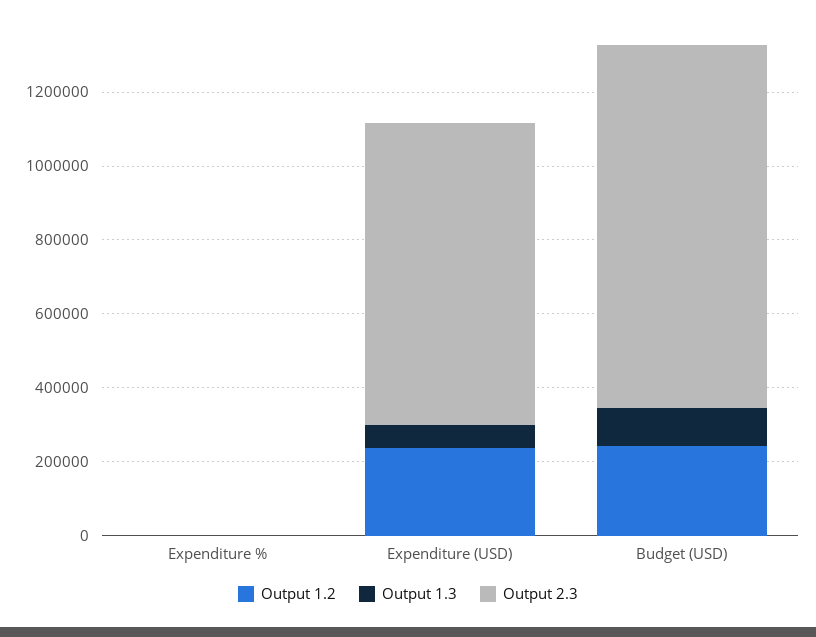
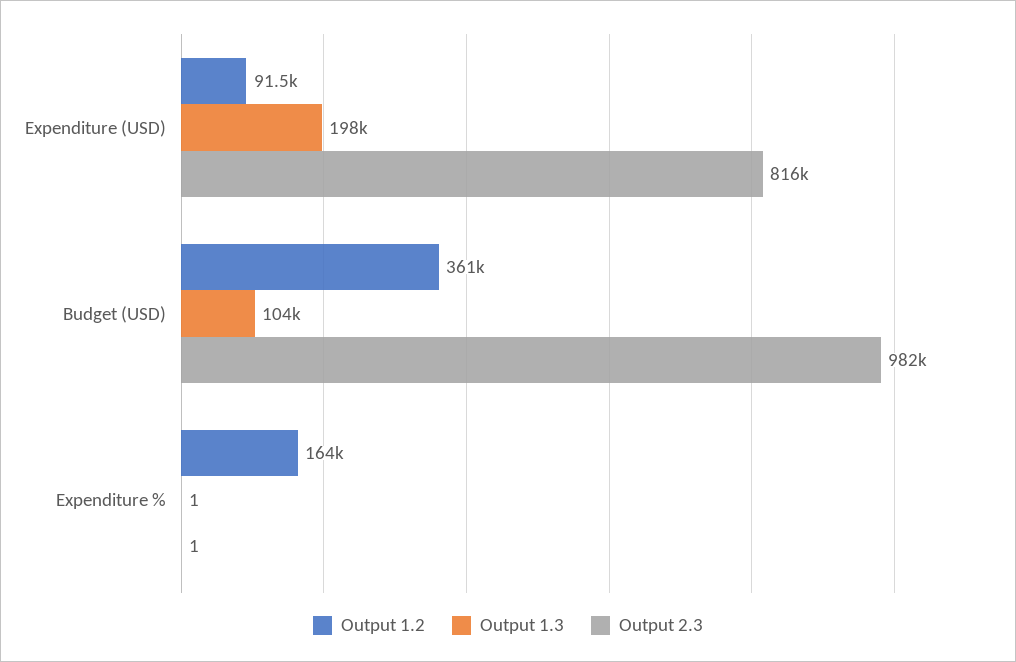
Output 1.2, Expenditure %: 0 -> 164000
Output 1.2, Expenditure (USD): 250000 -> 91500
Output 1.3, Expenditure (USD): 50000 -> 198000
Output 1.2, Budget (USD): 250000 -> 361000

